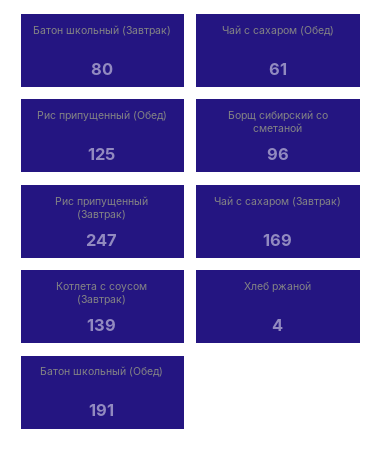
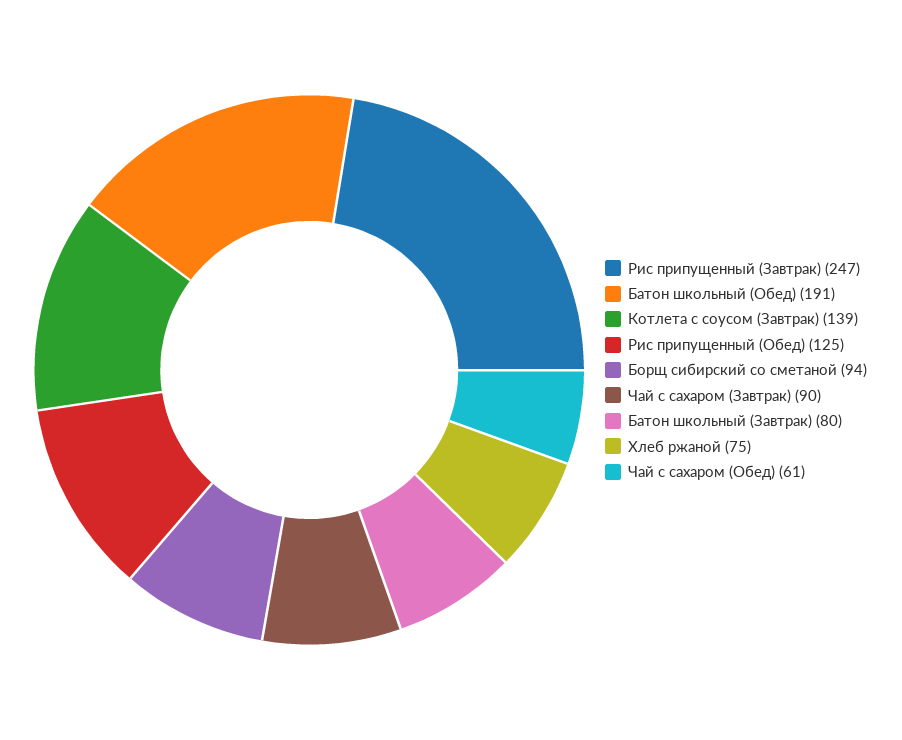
Борщ сибирский со сметаной: 96 -> 94
Чай с сахаром (Завтрак): 169 -> 90
Хлеб ржаной: 4 -> 75

